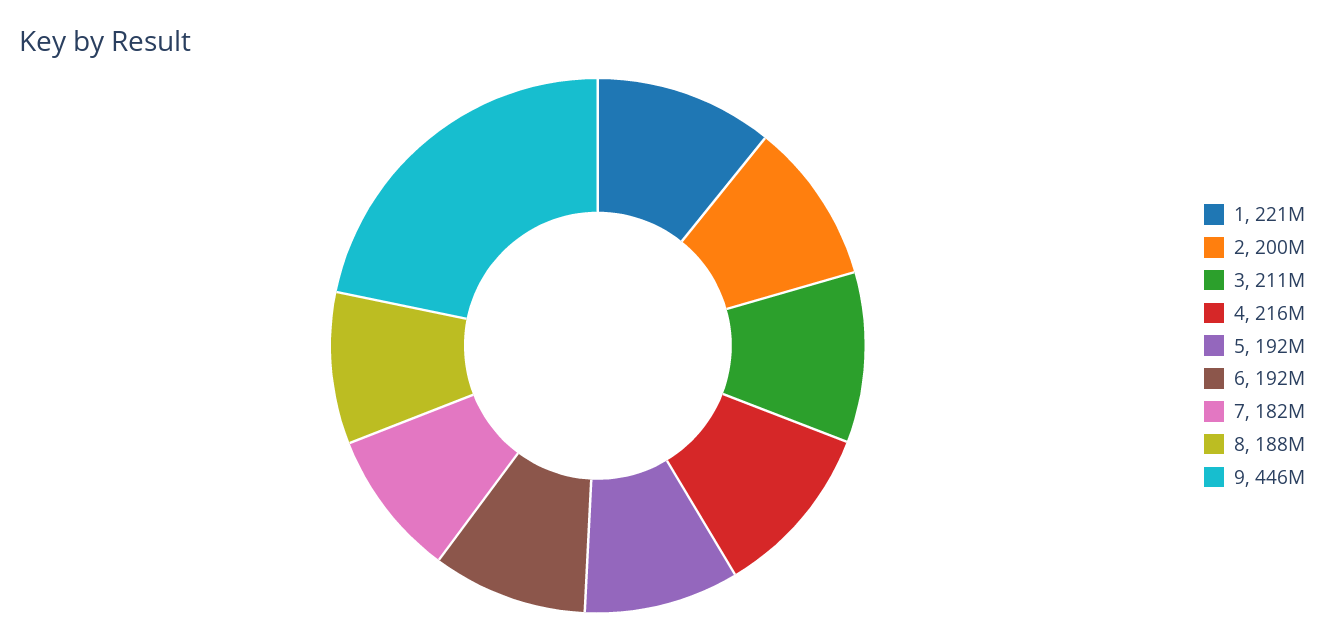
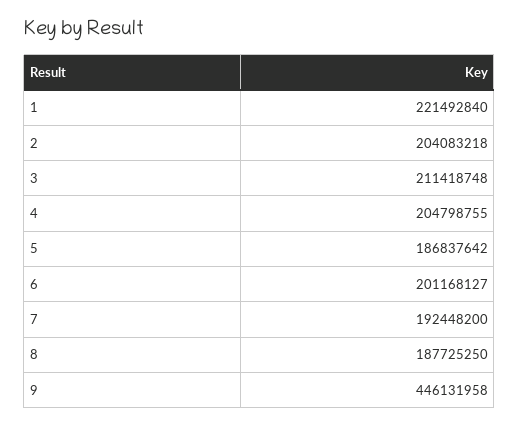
2: 200000000 -> 204083218
4: 216000000 -> 204798755
5: 192000000 -> 186837642
6: 192000000 -> 201168127
7: 182000000 -> 192448200

